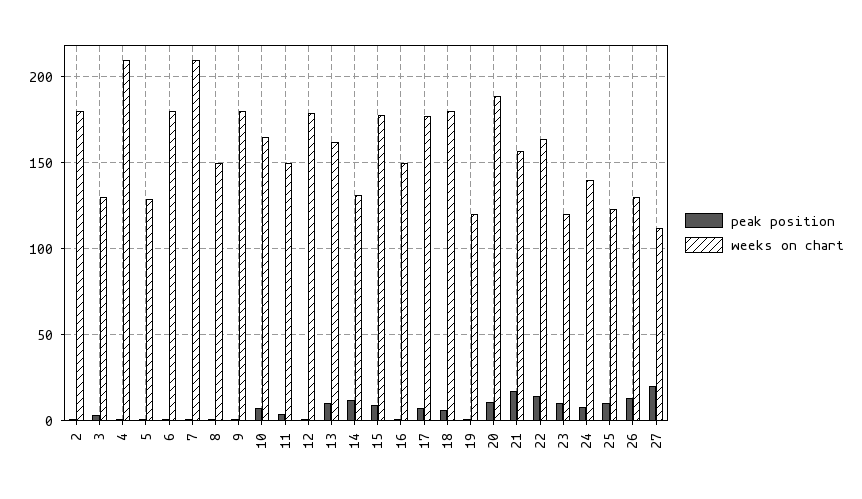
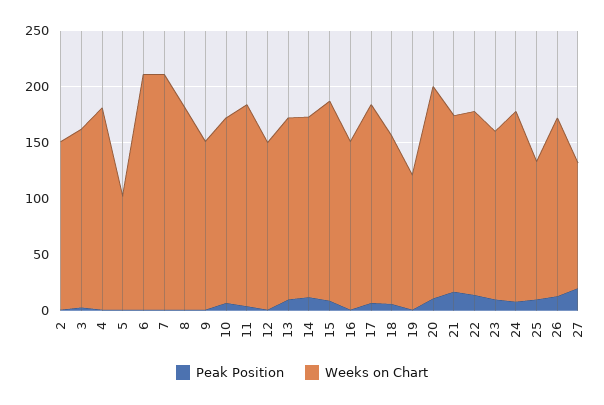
weeks on chart, 2: 180 -> 150
weeks on chart, 3: 130 -> 160
weeks on chart, 4: 210 -> 180
weeks on chart, 5: 130 -> 100
weeks on chart, 6: 180 -> 210
weeks on chart, 8: 150 -> 180
weeks on chart, 9: 180 -> 150
weeks on chart, 11: 150 -> 180
weeks on chart, 12: 180 -> 150
weeks on chart, 14: 130 -> 160
weeks on chart, 18: 180 -> 150
weeks on chart, 23: 120 -> 150
weeks on chart, 24: 140 -> 170
weeks on chart, 26: 130 -> 160

